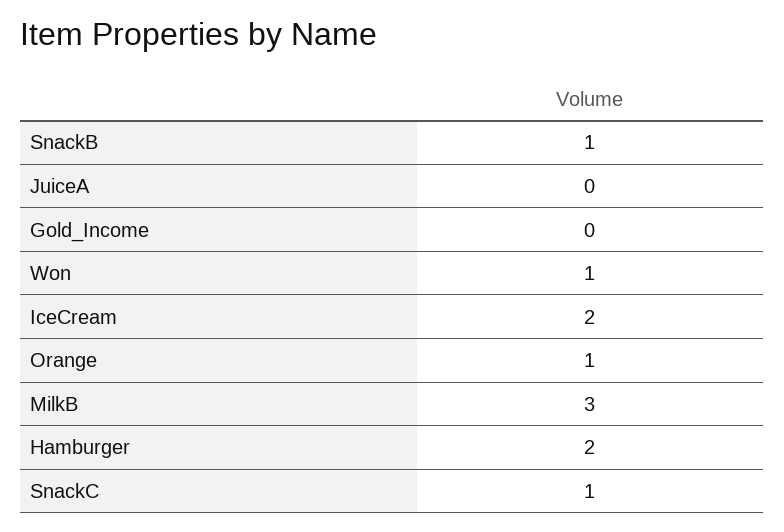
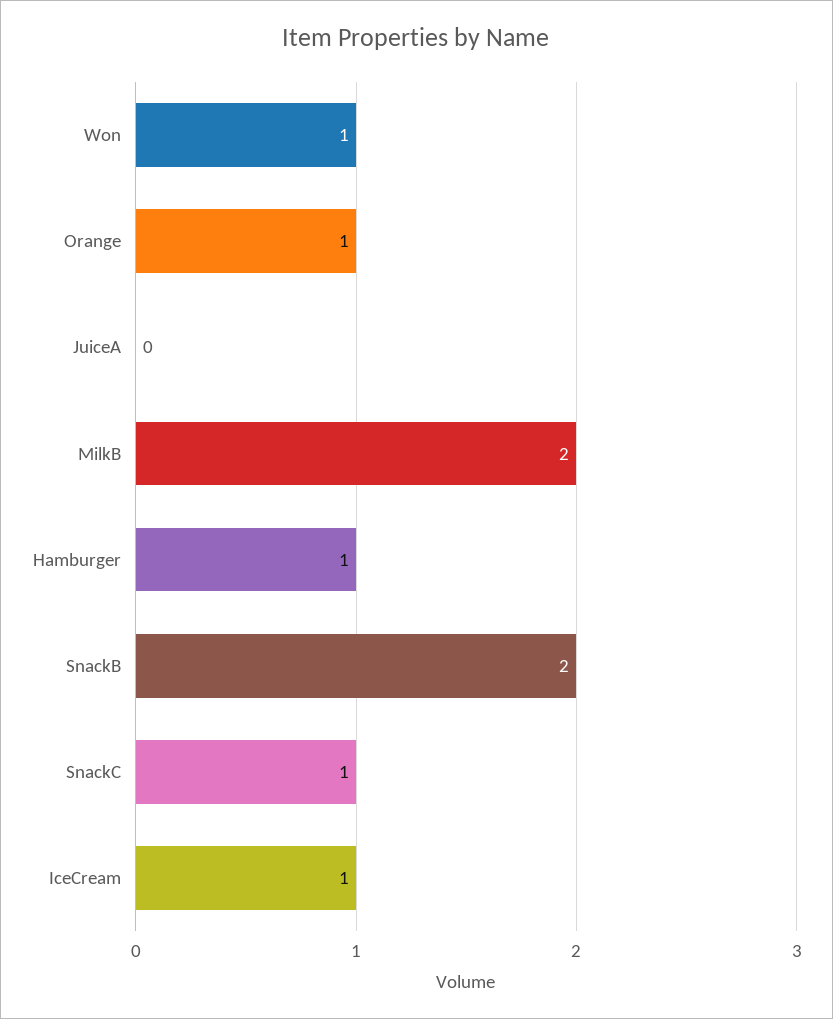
SnackB: 1 -> 2
Gold_Income: 0 -> none
IceCream: 2 -> 1
MilkB: 3 -> 2
Hamburger: 2 -> 1

